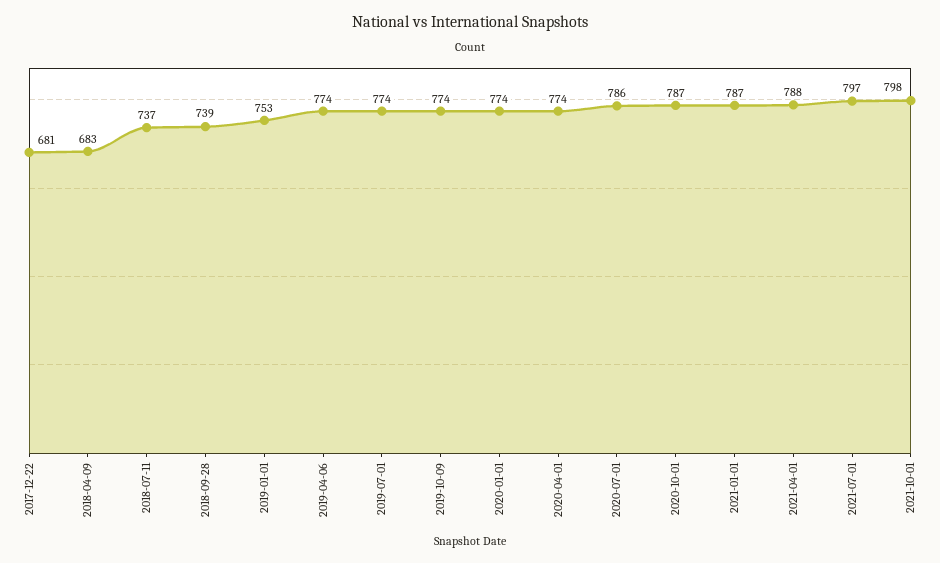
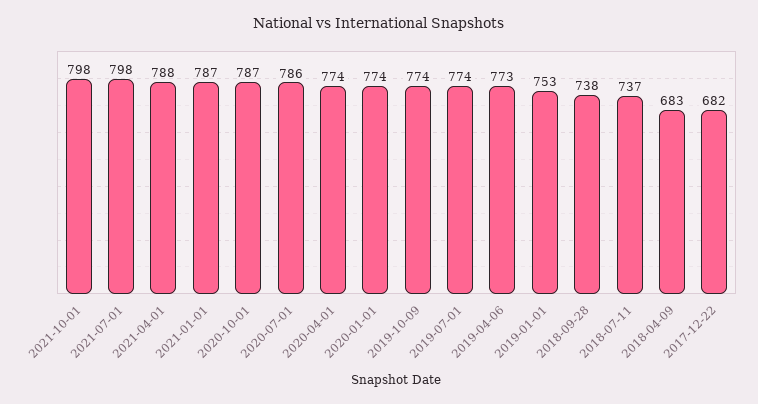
2017-12-22: 681 -> 682
2018-09-28: 739 -> 738
2019-04-06: 774 -> 773
2021-07-01: 797 -> 798

